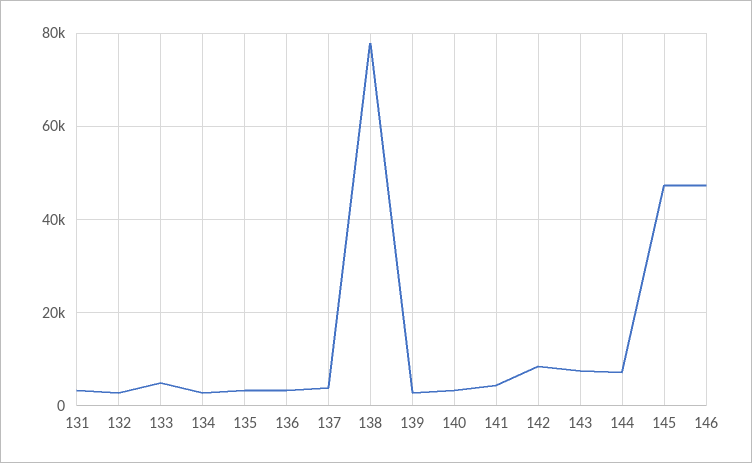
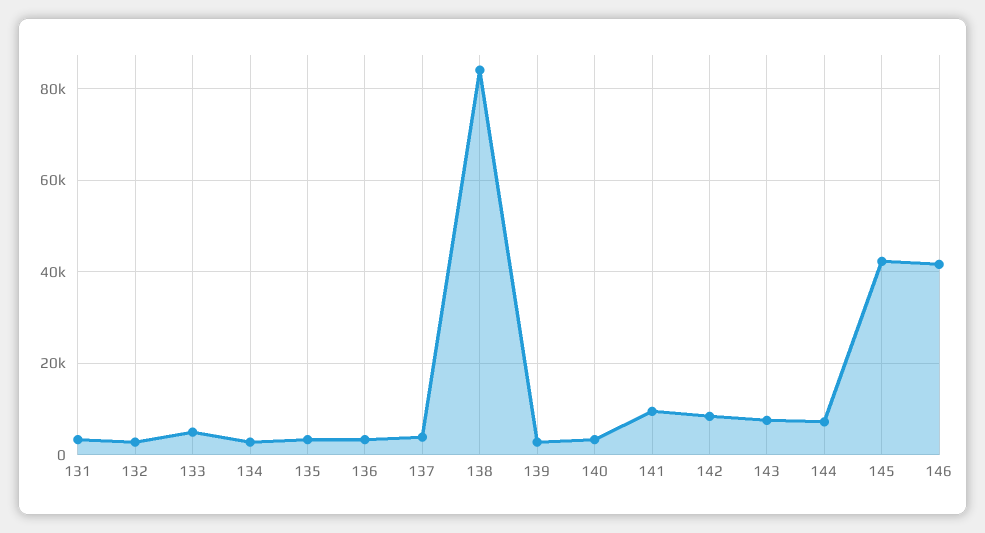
138: 78000 -> 84000
141: 4000 -> 10000
145: 48000 -> 42000
146: 48000 -> 42000

